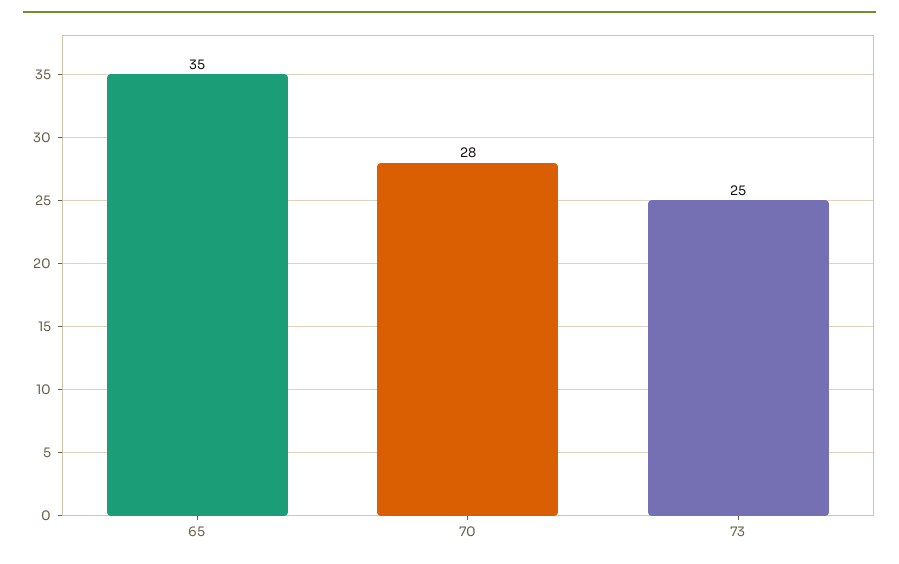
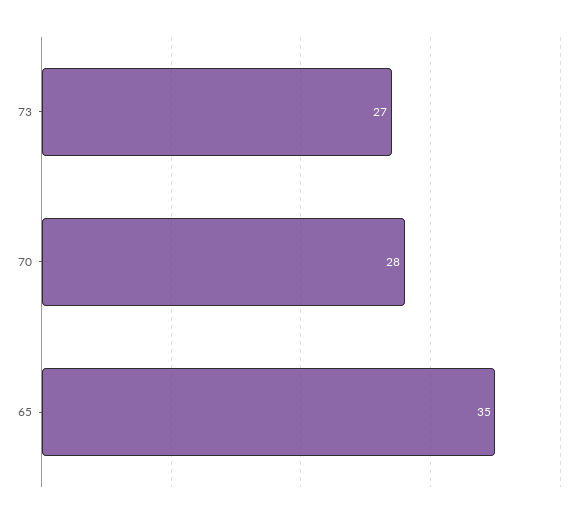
73: 25 -> 27

